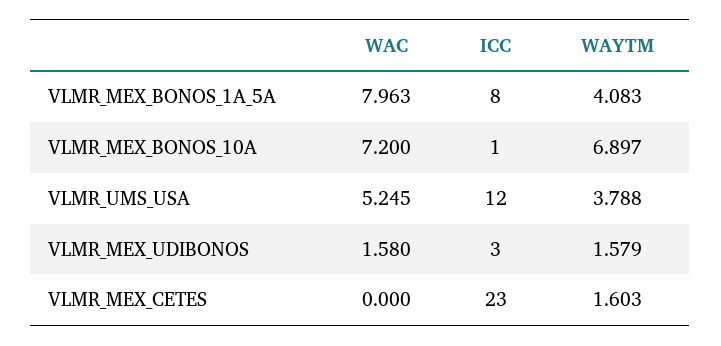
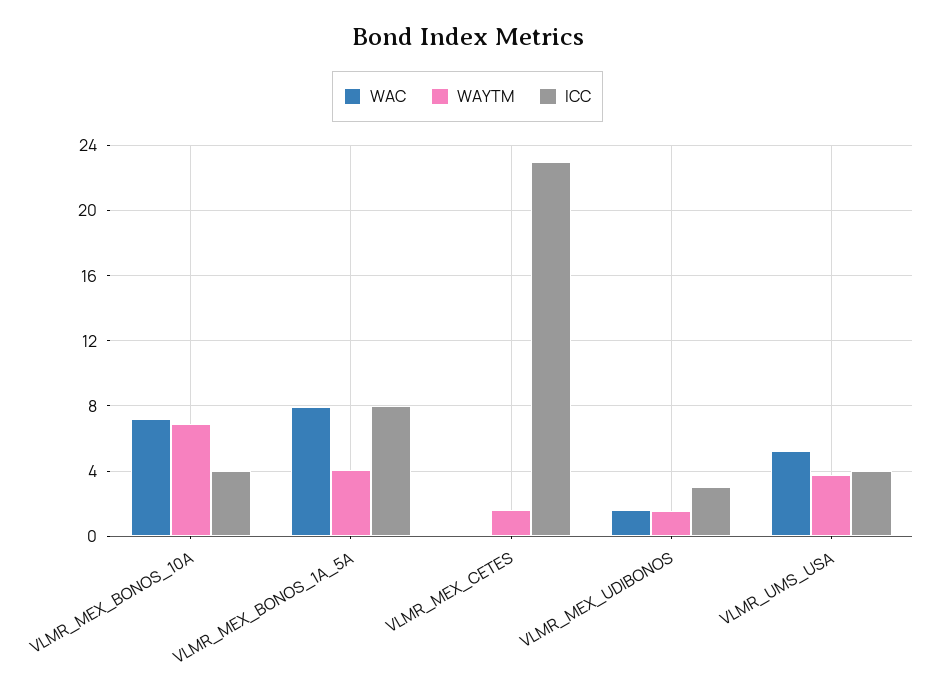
ICC, VLMR_MEX_BONOS_10A: 1 -> 4
ICC, VLMR_UMS_USA: 12 -> 4

